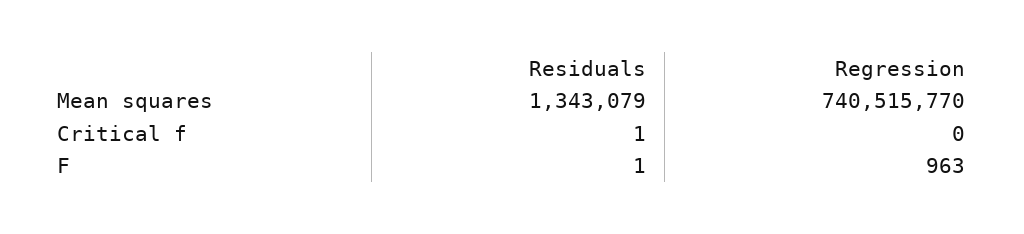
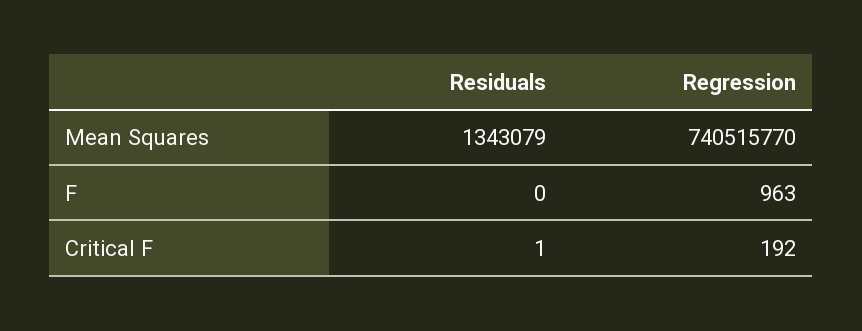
Regression, Critical f: 0 -> 192
Residuals, F: 1 -> 0

